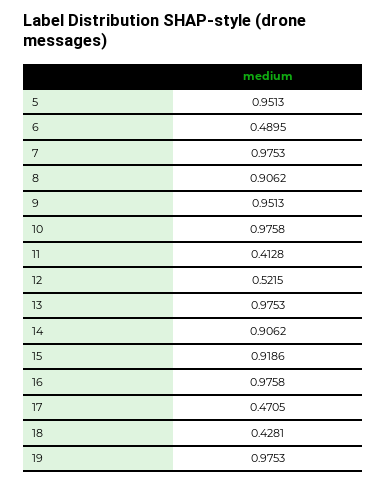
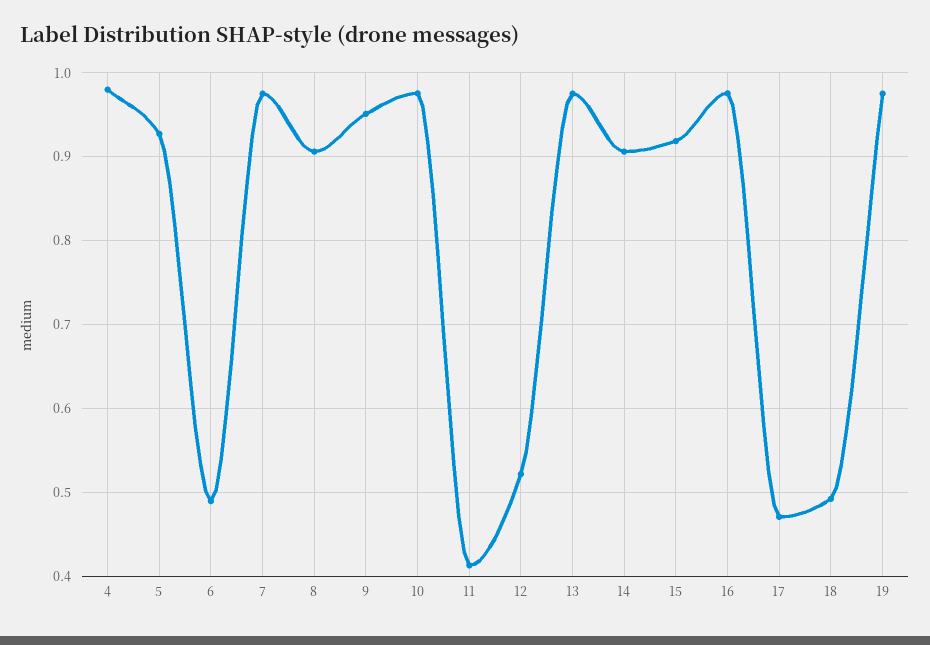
5: 0.9513 -> 0.93
18: 0.4281 -> 0.49
4: none -> 0.98

